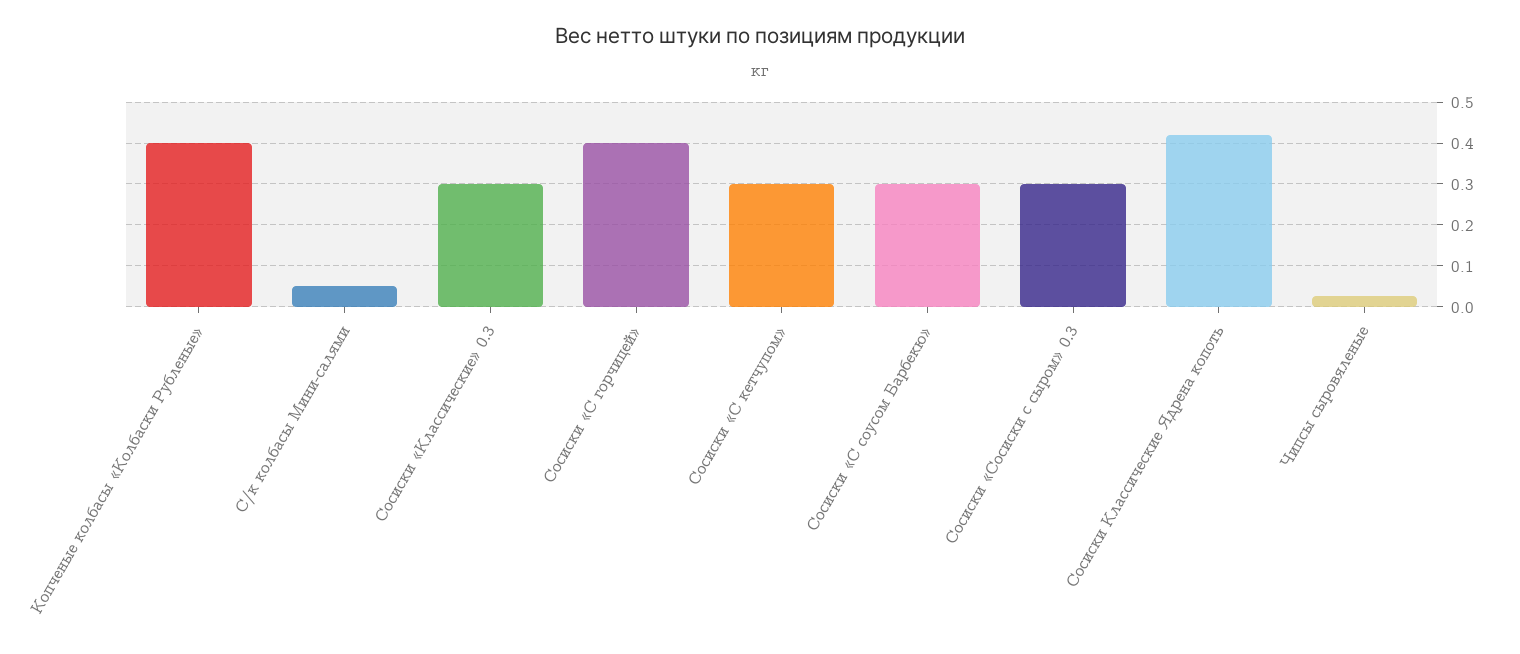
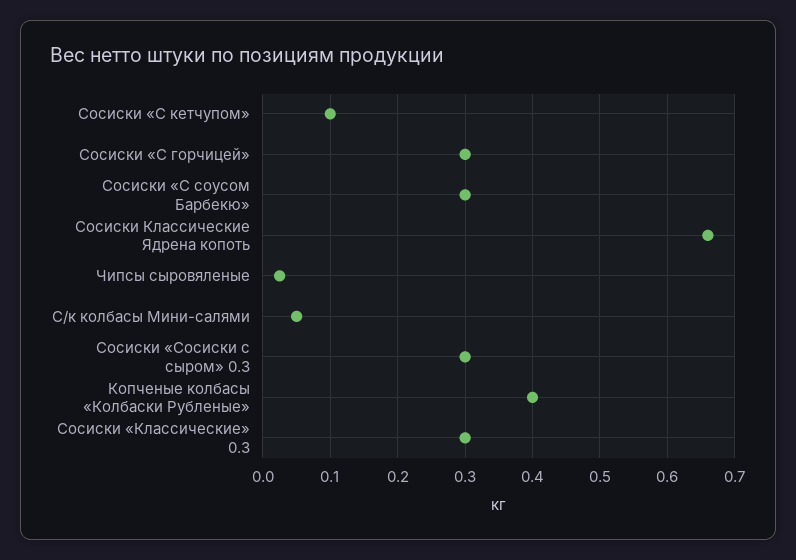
Сосиски «С горчицей»: 0.4 -> 0.3
Сосиски «С кетчупом»: 0.3 -> 0.1
Сосиски Классические Ядрена копоть: 0.42 -> 0.66

